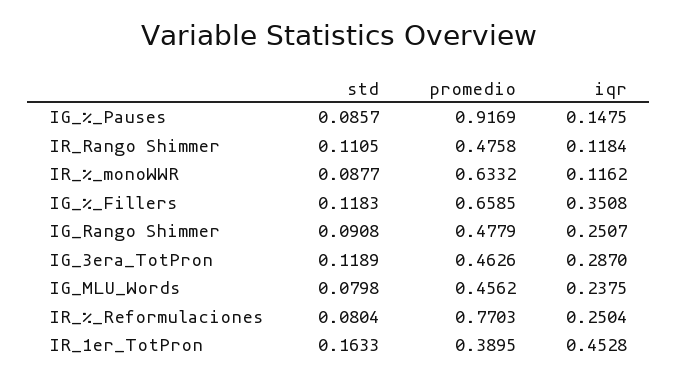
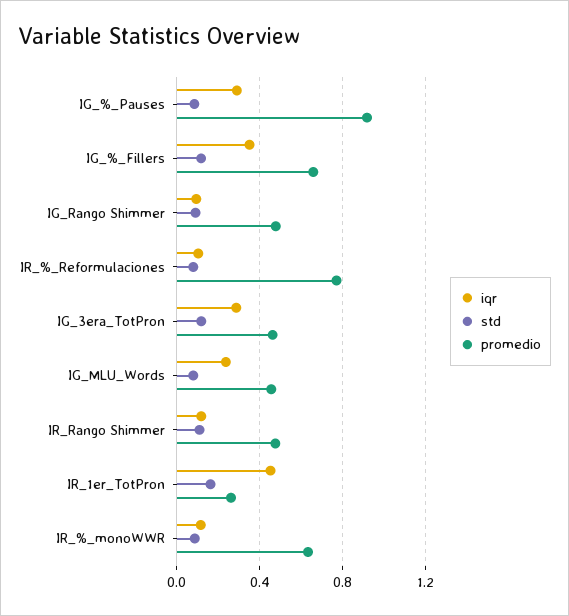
iqr, IG_%_Pauses: 0.1475 -> 0.3
iqr, IG_Rango Shimmer: 0.2507 -> 0.1
iqr, IR_%_Reformulaciones: 0.2504 -> 0.1
promedio, IR_1er_TotPron: 0.3895 -> 0.25

